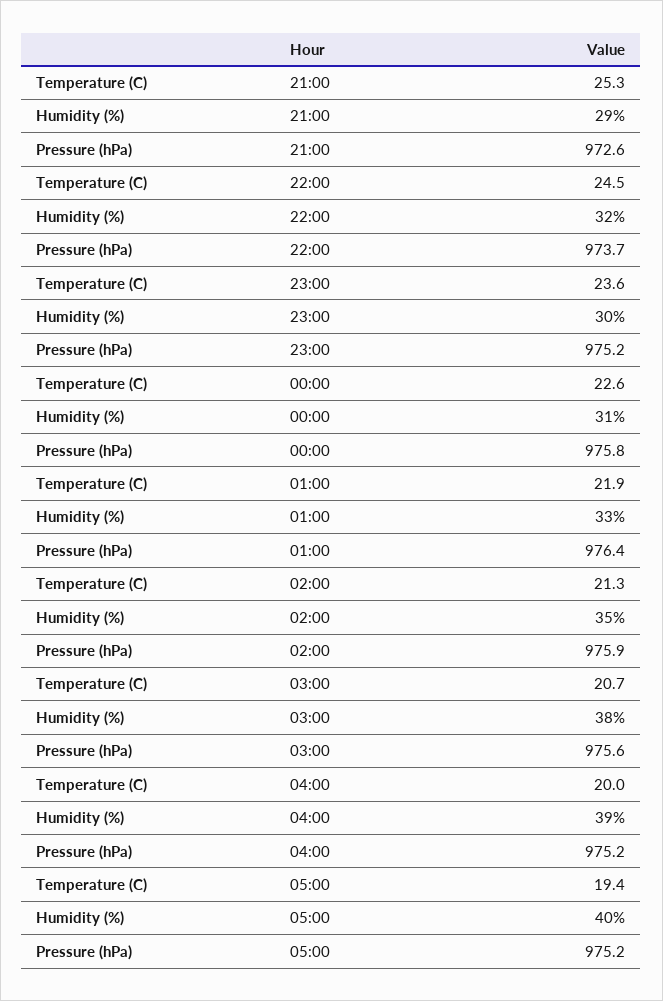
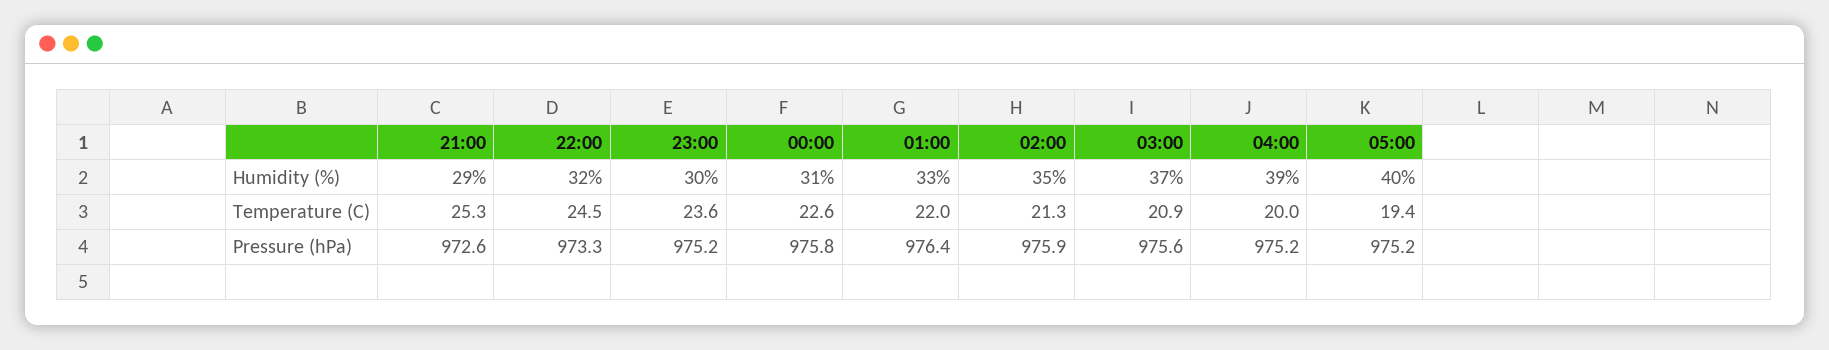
Pressure (hPa), 22:00: 973.7 -> 973.3
Temperature (C), 01:00: 21.9 -> 22
Temperature (C), 03:00: 20.7 -> 20.9
Humidity (%), 03:00: 38 -> 37

